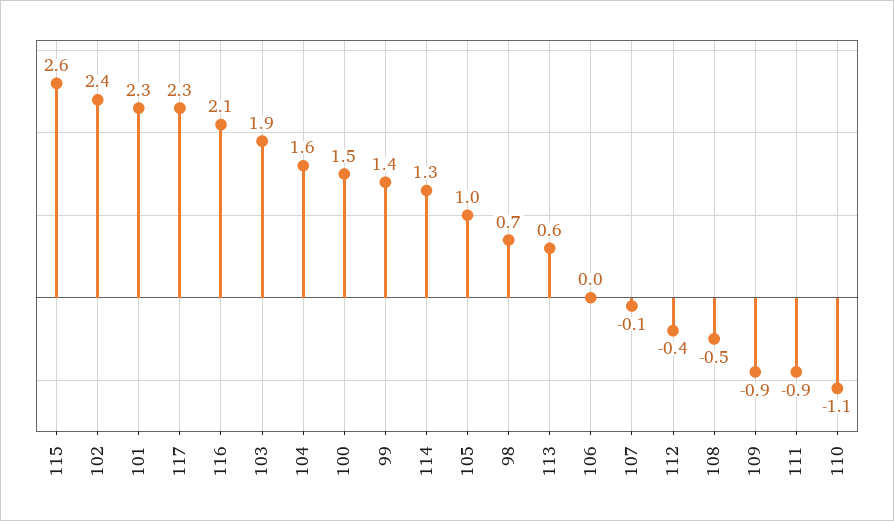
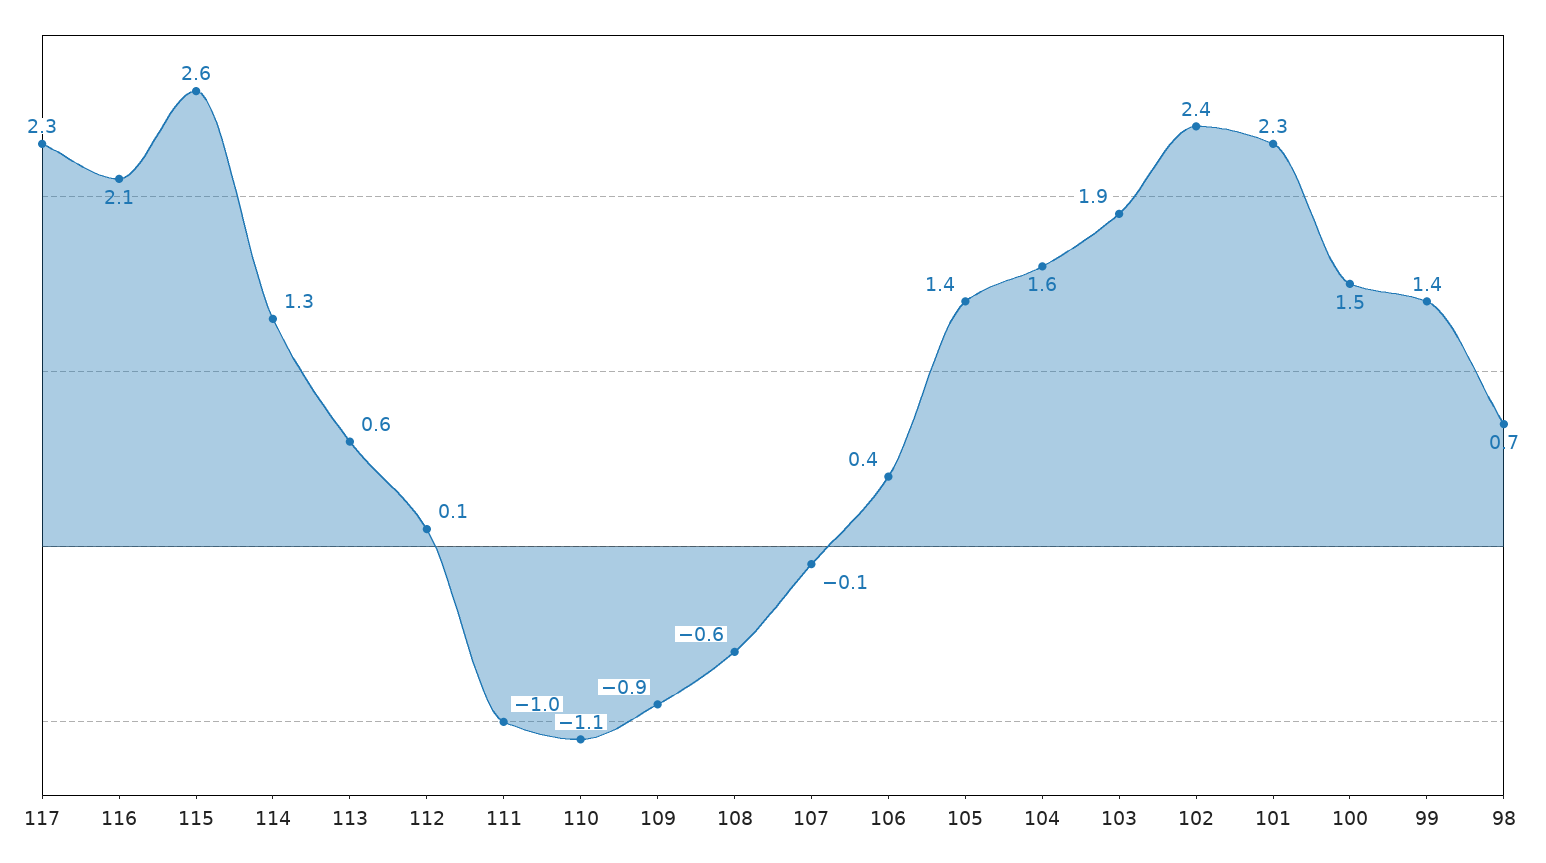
105: 1 -> 1.4
106: 0 -> 0.4
112: -0.4 -> 0.1
108: -0.5 -> -0.6
111: -0.9 -> -1

